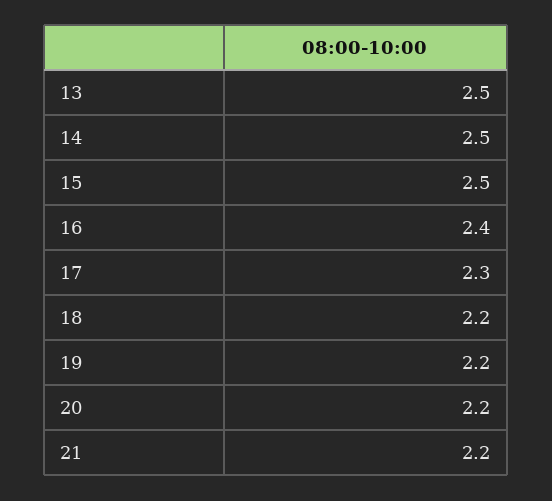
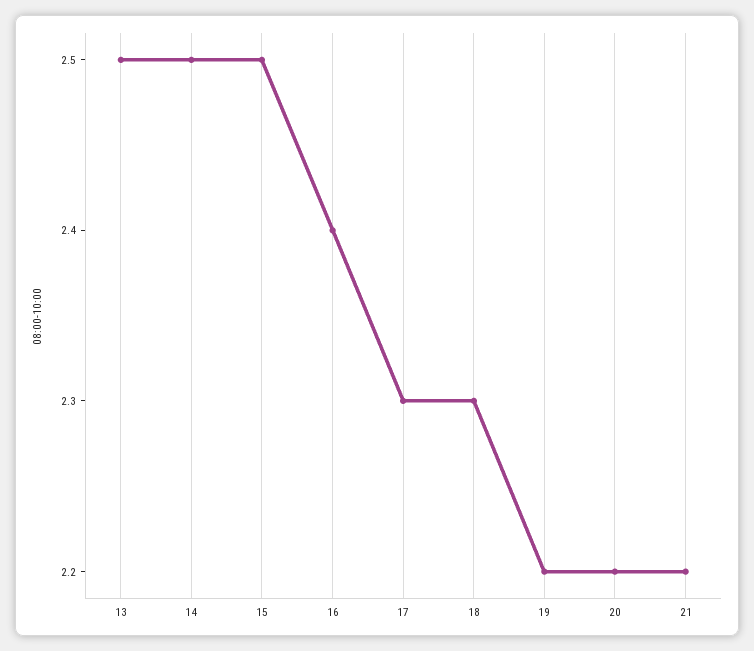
18: 2.2 -> 2.3

